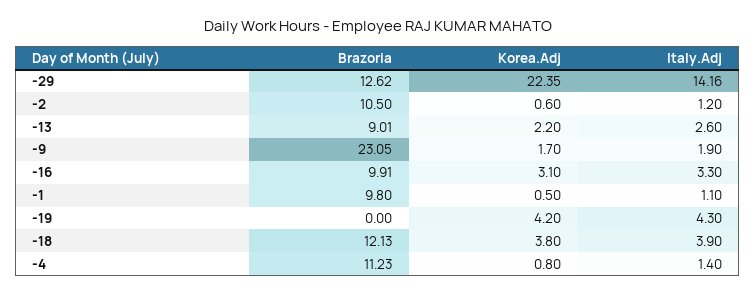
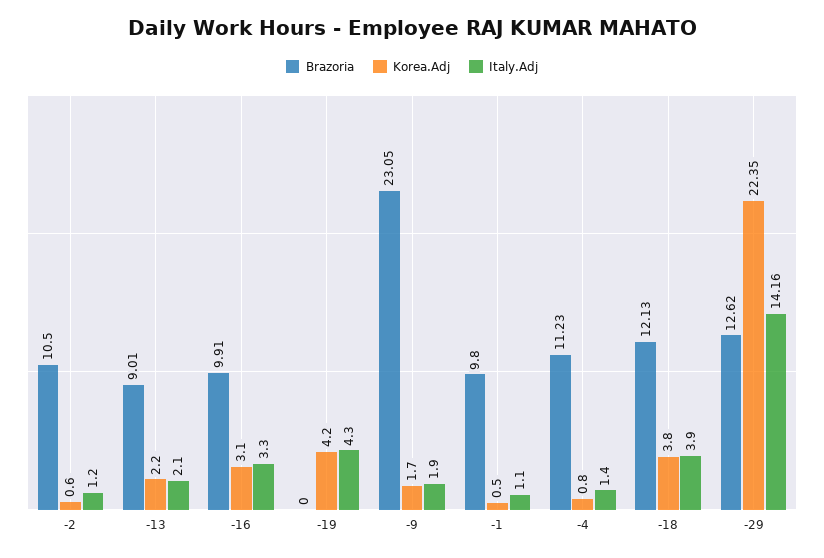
Italy.Adj, -13: 2.6 -> 2.1

